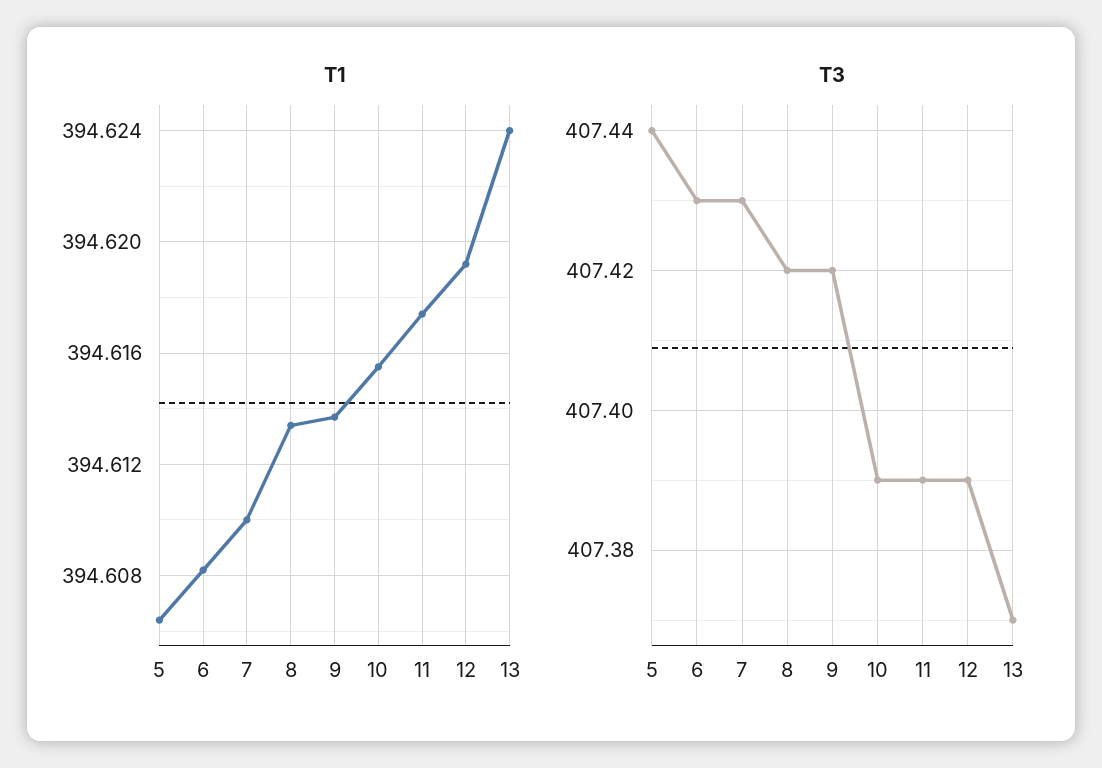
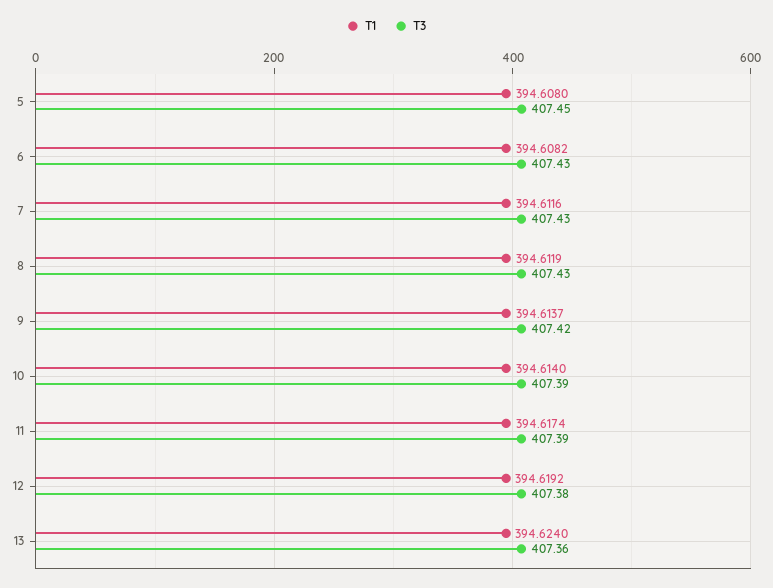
T1, 5: 394.6065 -> 394.608
T1, 7: 394.61 -> 394.6116
T1, 8: 394.6135 -> 394.6119
T1, 10: 394.6155 -> 394.614
T3, 5: 407.44 -> 407.45
T3, 8: 407.42 -> 407.43
T3, 12: 407.39 -> 407.38
T3, 13: 407.37 -> 407.36

